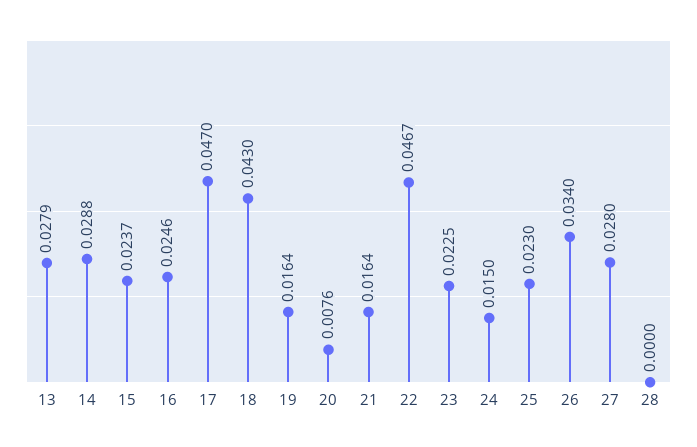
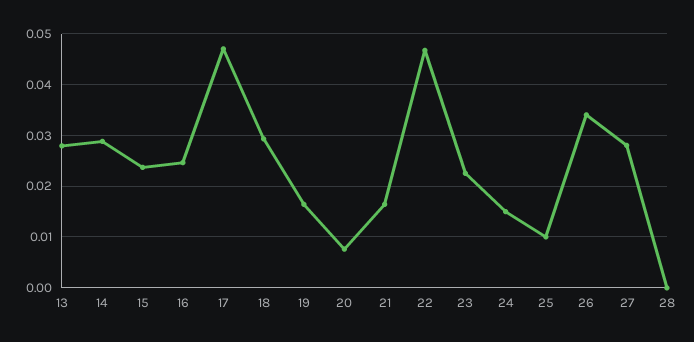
18: 0.043 -> 0.03
25: 0.023 -> 0.01

